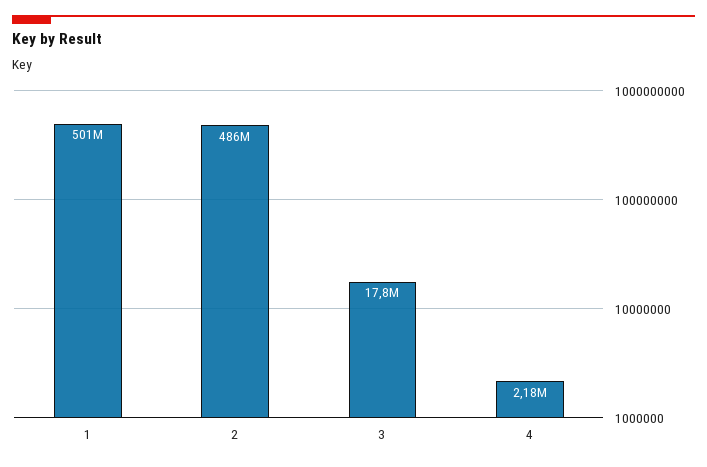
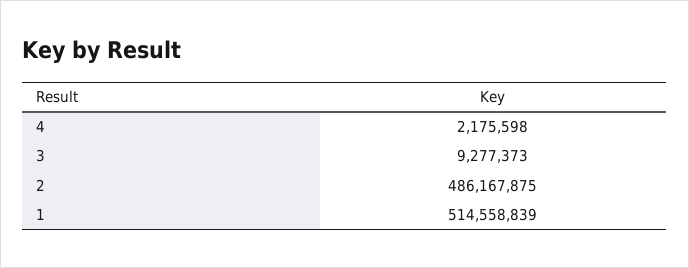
1: 501000000 -> 514558839
3: 17800000 -> 9277373

